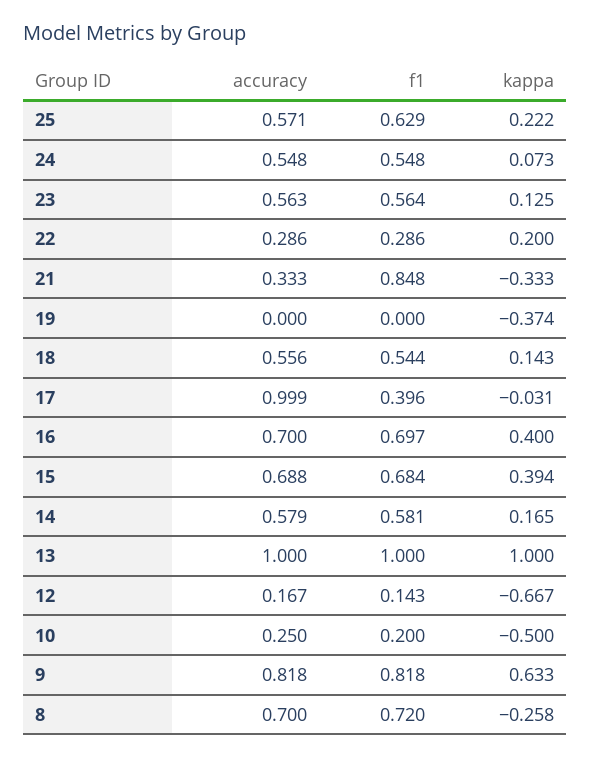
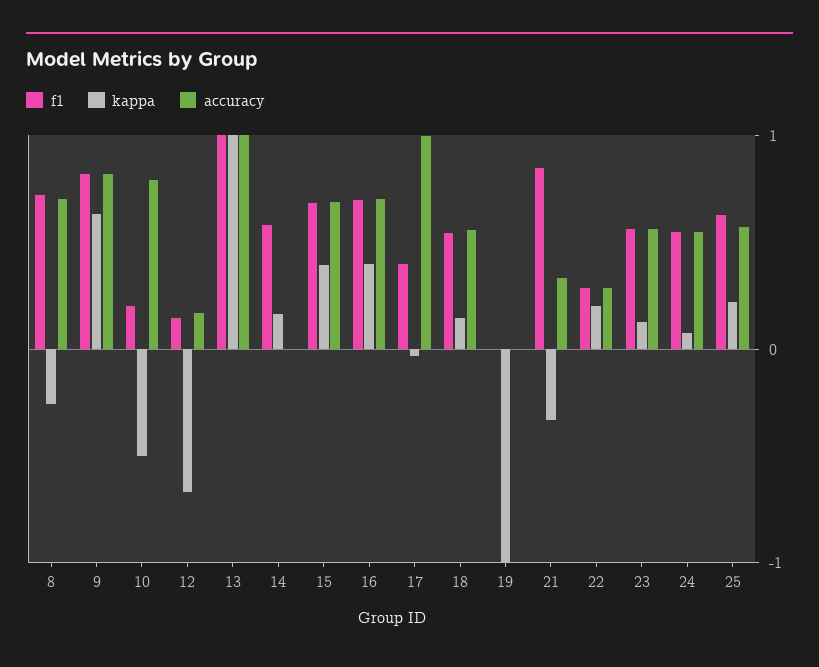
kappa, 19: -0.374 -> -1
accuracy, 14: 0.579 -> 0
accuracy, 10: 0.25 -> 0.8

